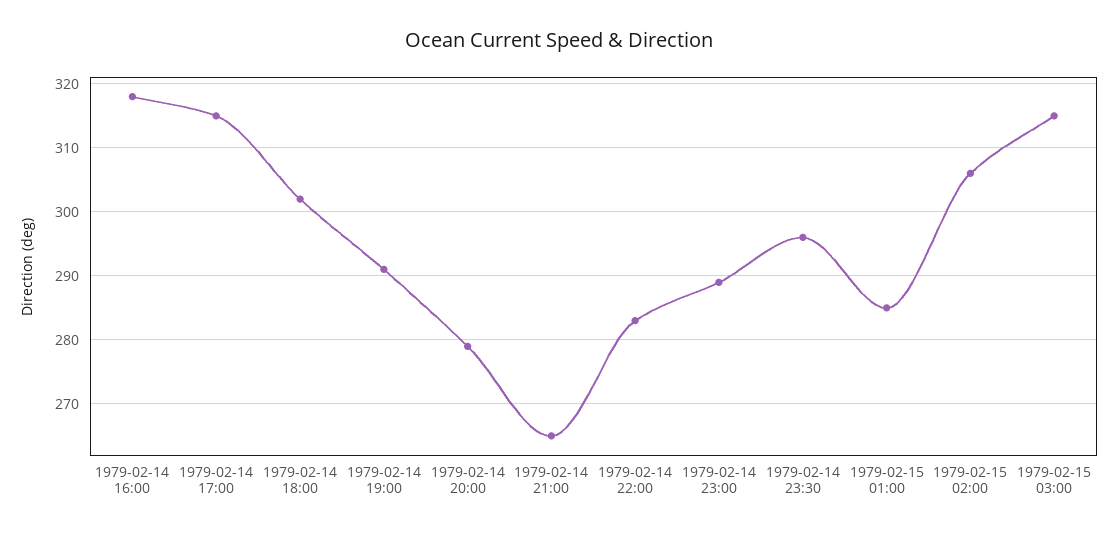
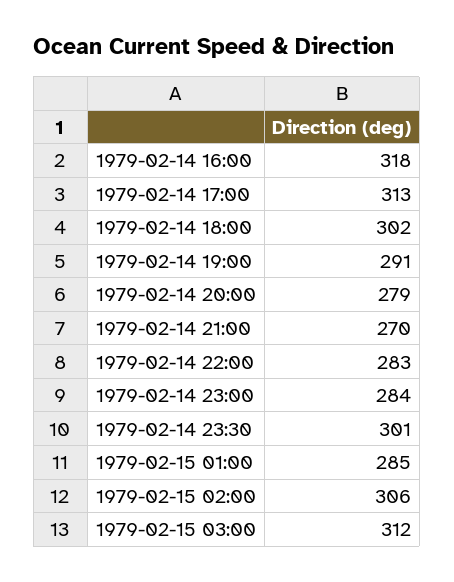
1979-02-14 17:00: 315 -> 313
1979-02-14 21:00: 265 -> 270
1979-02-14 23:00: 289 -> 284
1979-02-14 23:30: 296 -> 301
1979-02-15 03:00: 315 -> 312

